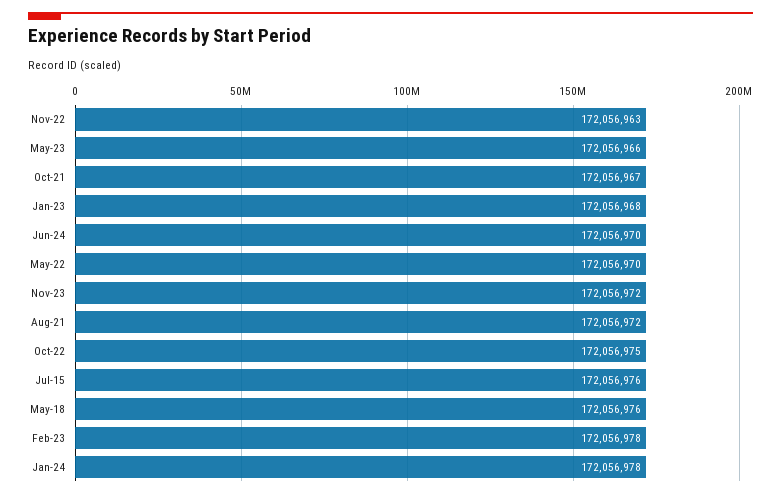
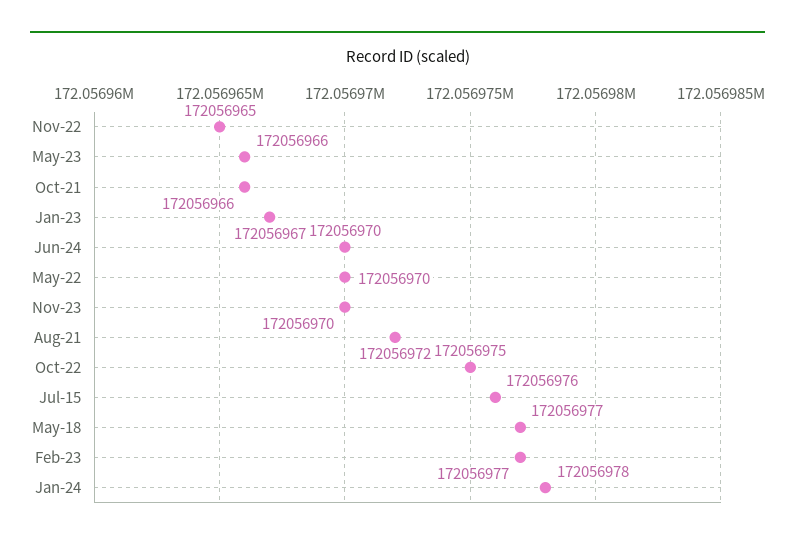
Nov-22: 172056963 -> 172056965
Oct-21: 172056967 -> 172056966
Jan-23: 172056968 -> 172056967
Nov-23: 172056972 -> 172056970
May-18: 172056976 -> 172056977
Feb-23: 172056978 -> 172056977

